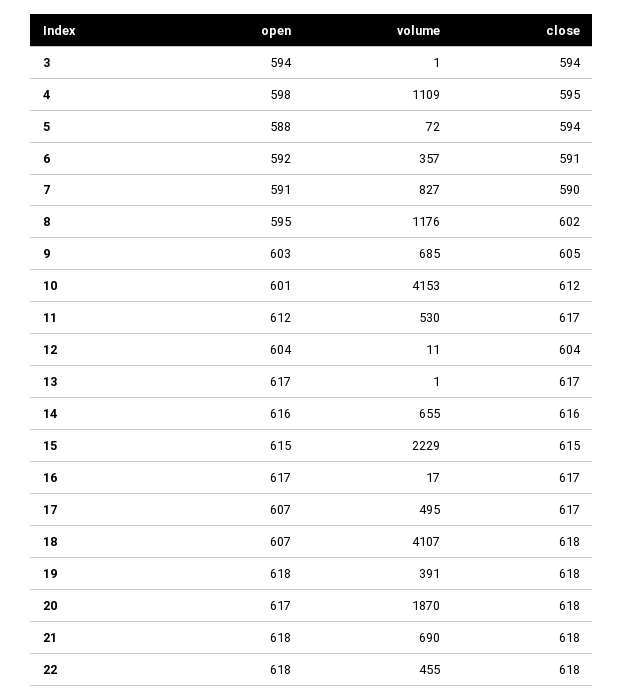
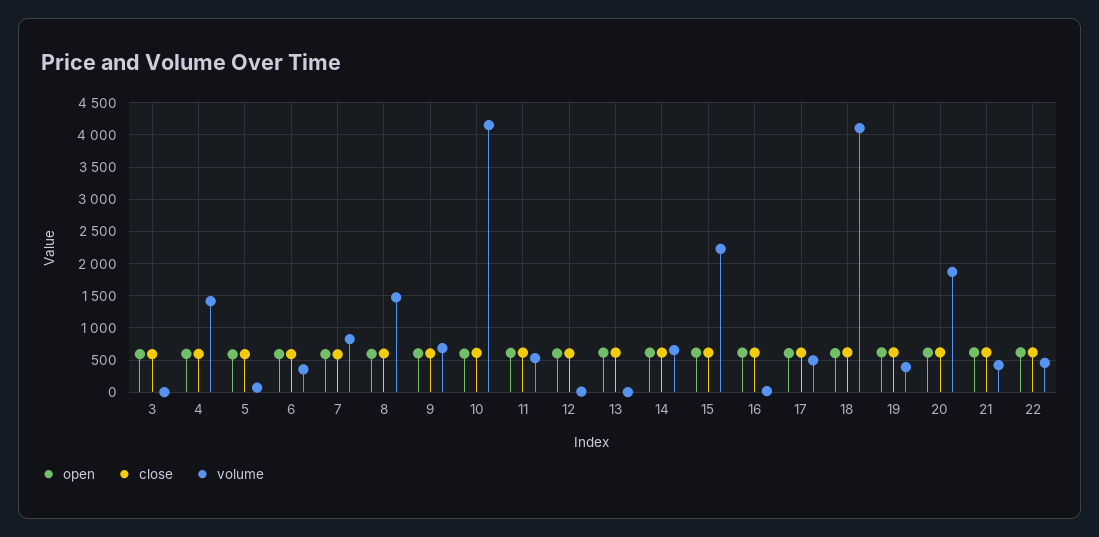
volume, 4: 1109 -> 1400
volume, 8: 1176 -> 1500
volume, 21: 690 -> 400

